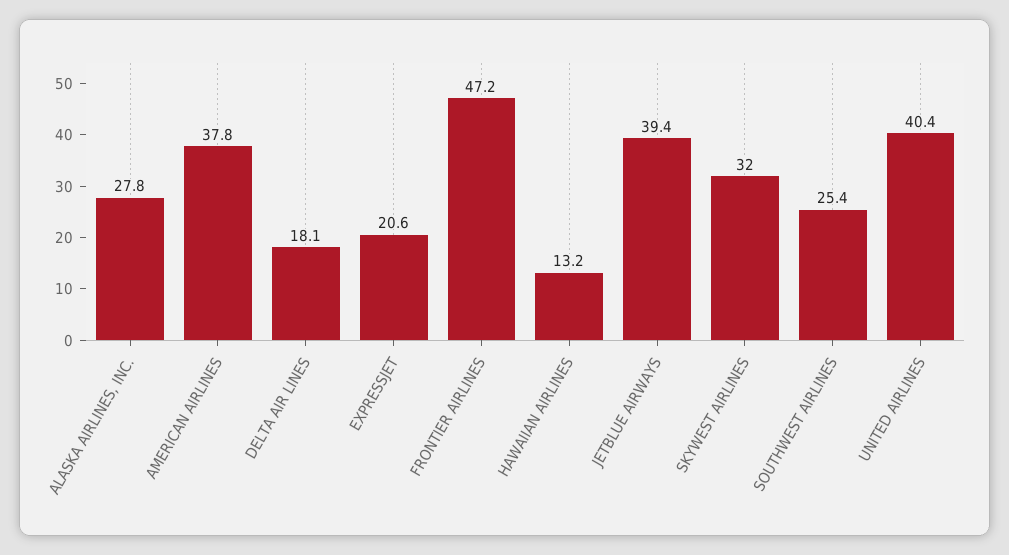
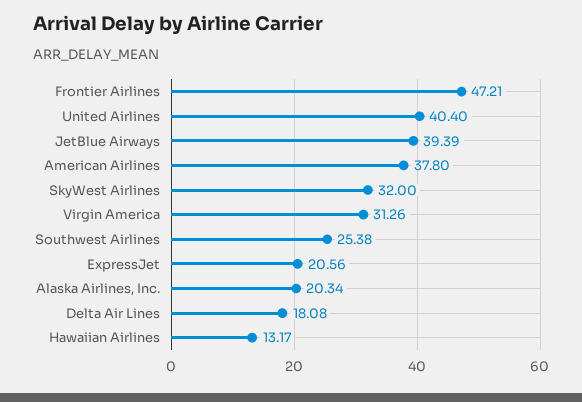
ALASKA AIRLINES, INC.: 27.8 -> 20.34
Virgin America: none -> 31.26

